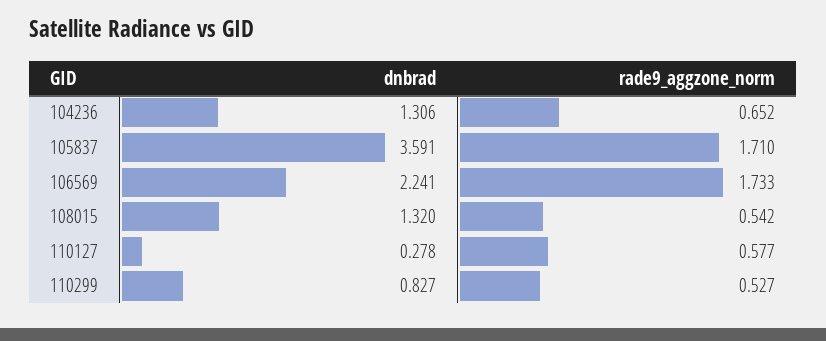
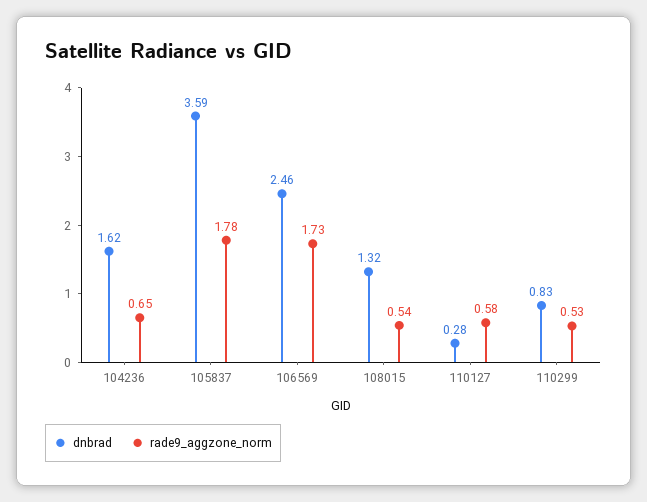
dnbrad, 104236: 1.306 -> 1.62
rade9_aggzone_norm, 105837: 1.71 -> 1.78
dnbrad, 106569: 2.241 -> 2.46

